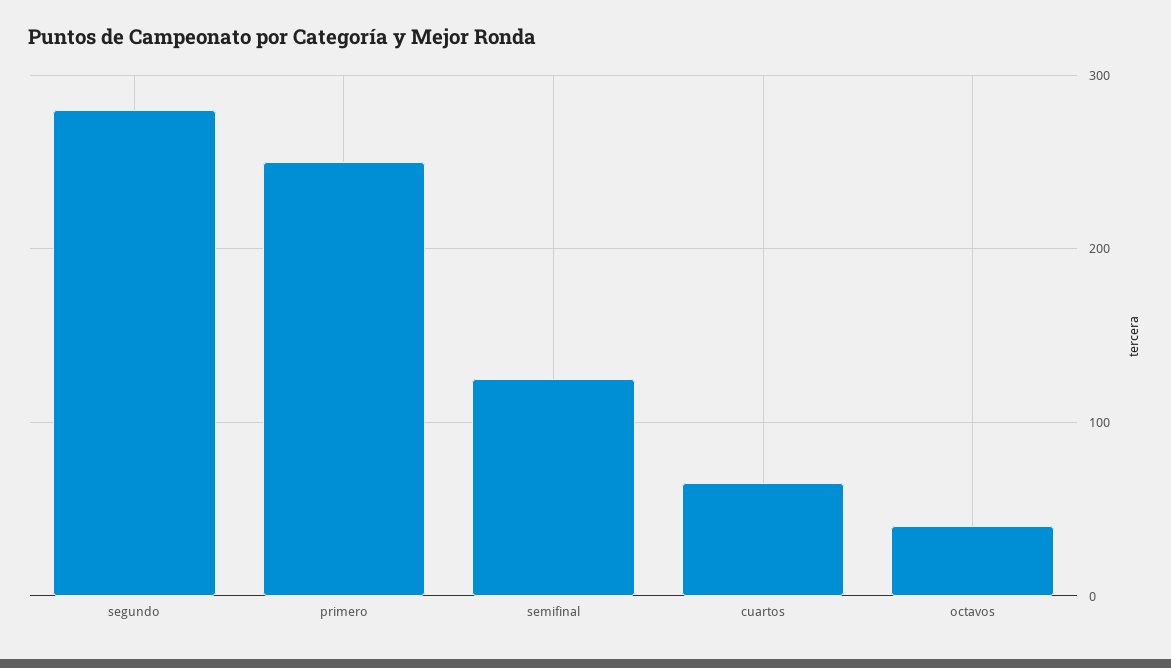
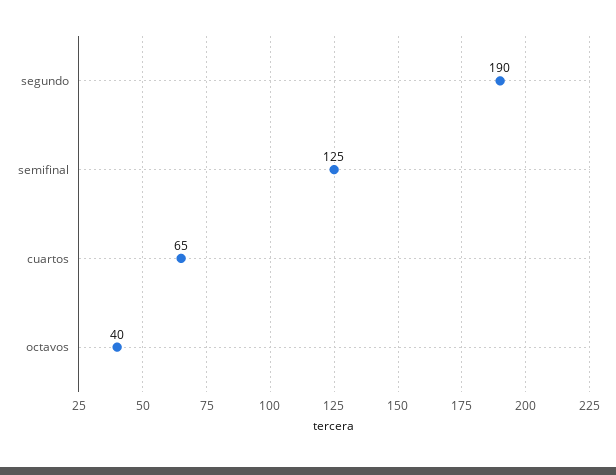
segundo: 280 -> 190
primero: 250 -> none

